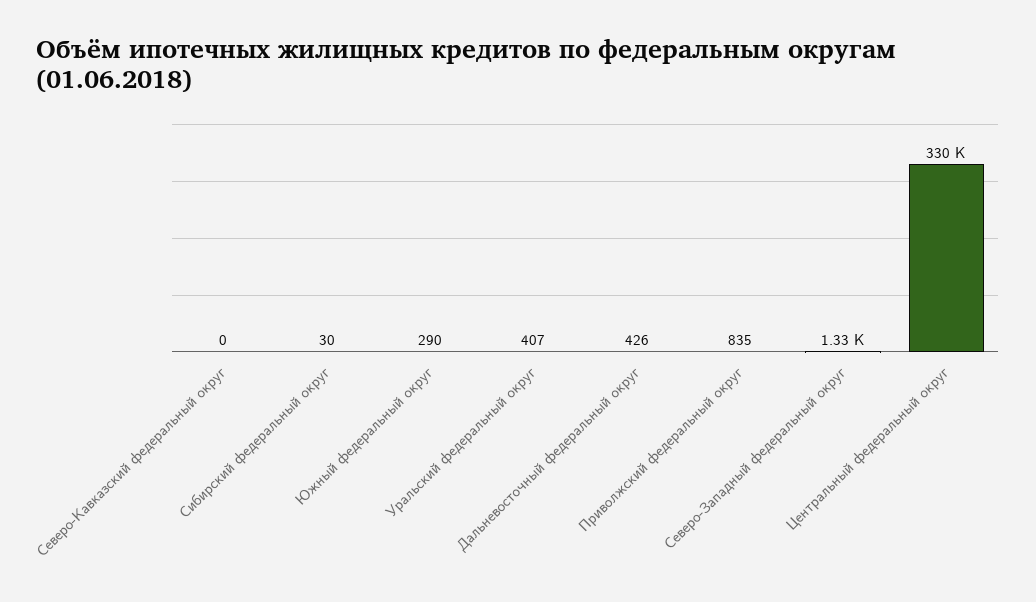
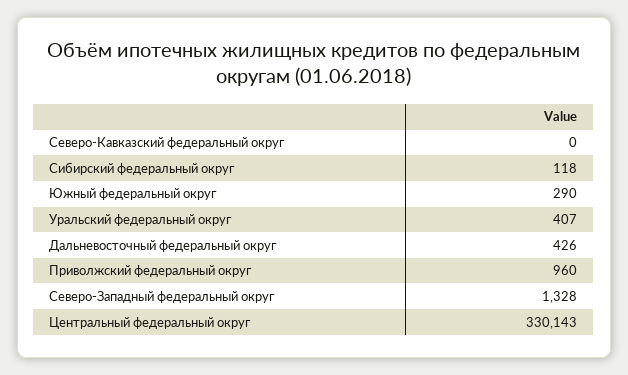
Сибирский федеральный округ: 30 -> 118
Приволжский федеральный округ: 835 -> 960

